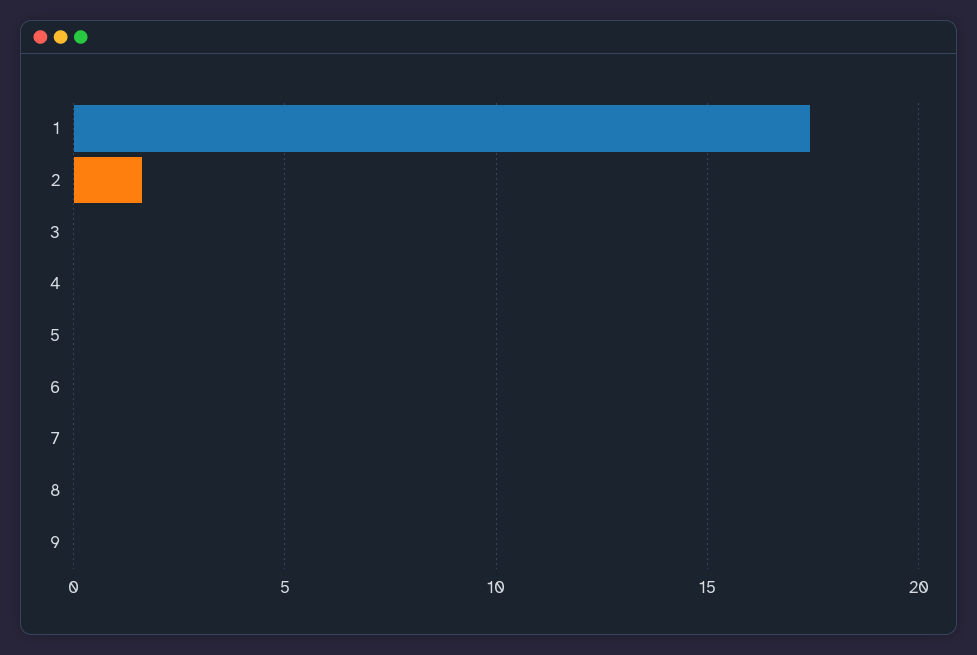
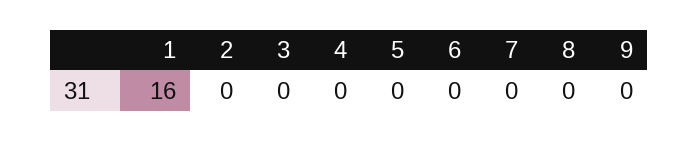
1: 17.5 -> 16
2: 1.5 -> 0

